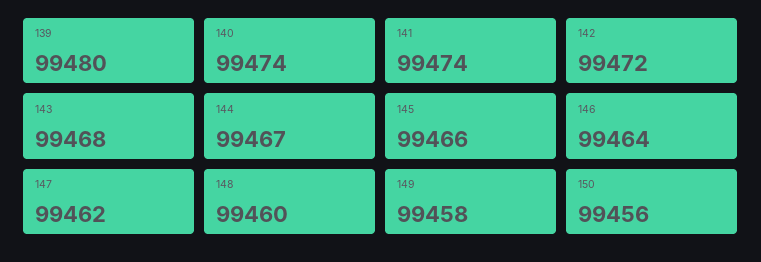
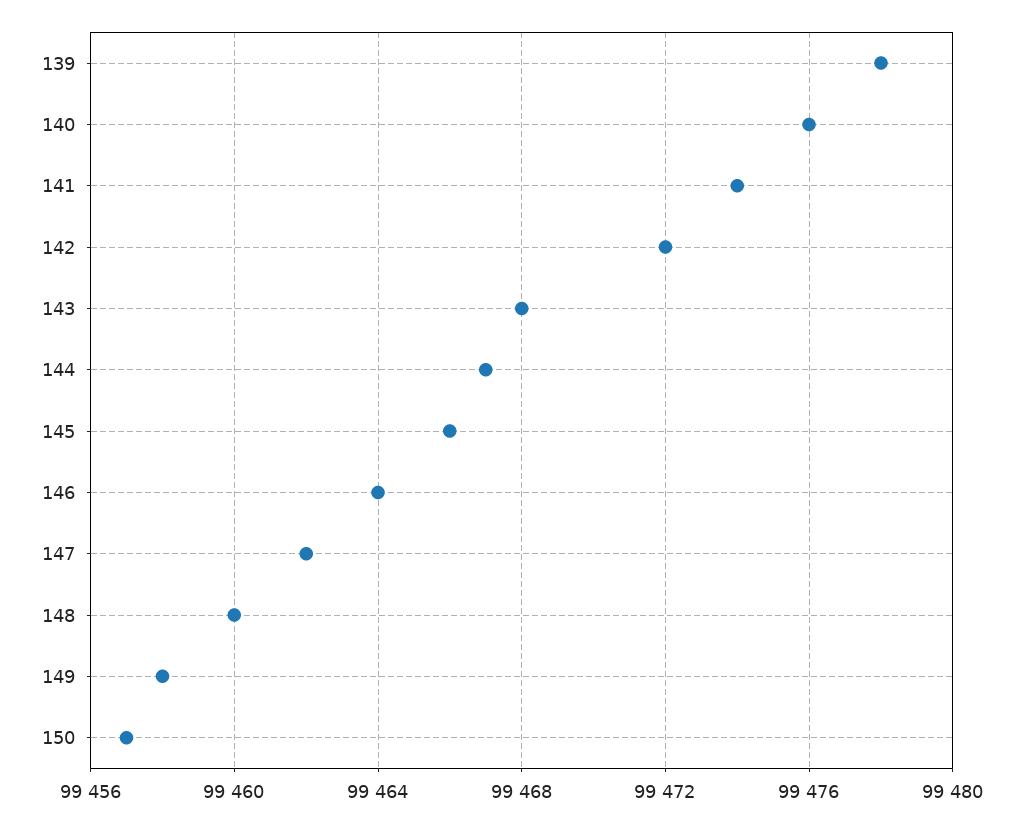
139: 99480 -> 99478
140: 99474 -> 99476
150: 99456 -> 99457

